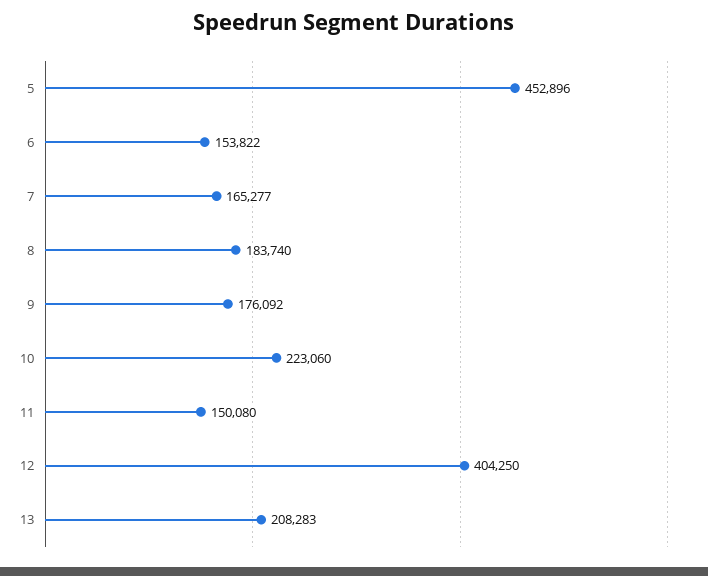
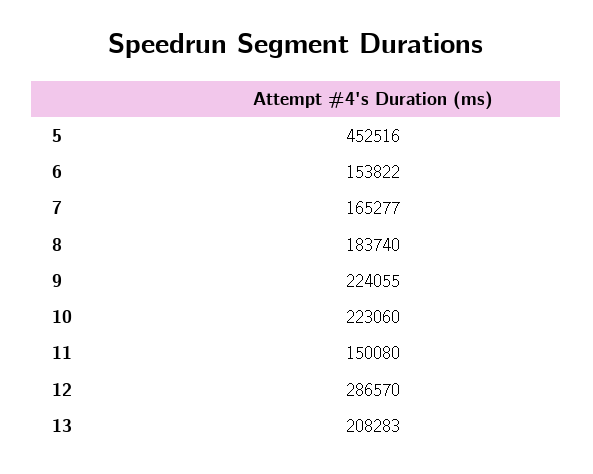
5: 452896 -> 452516
9: 176092 -> 224055
12: 404250 -> 286570

